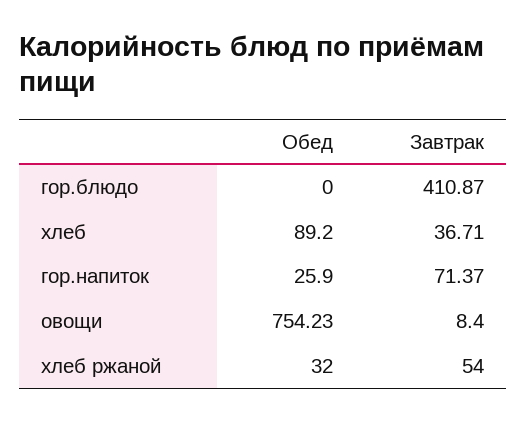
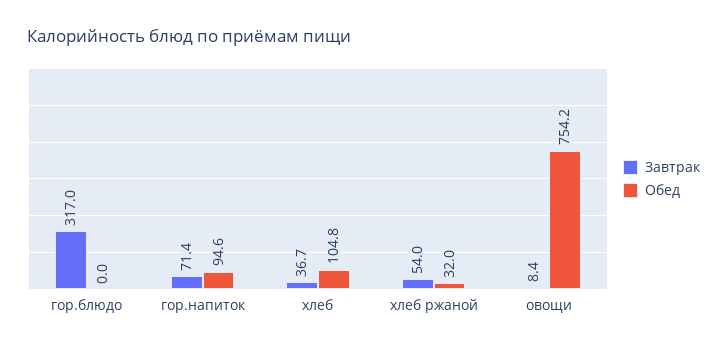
Завтрак, гор.блюдо: 410.87 -> 317
Обед, хлеб: 89.2 -> 104.8
Обед, гор.напиток: 25.9 -> 94.6

